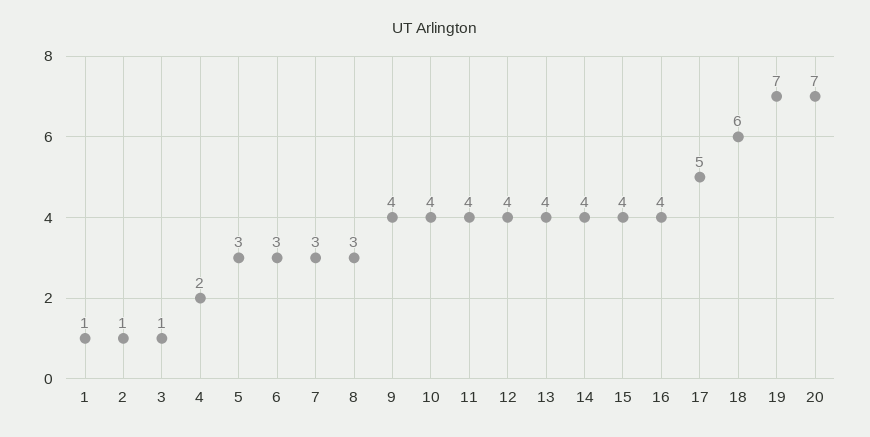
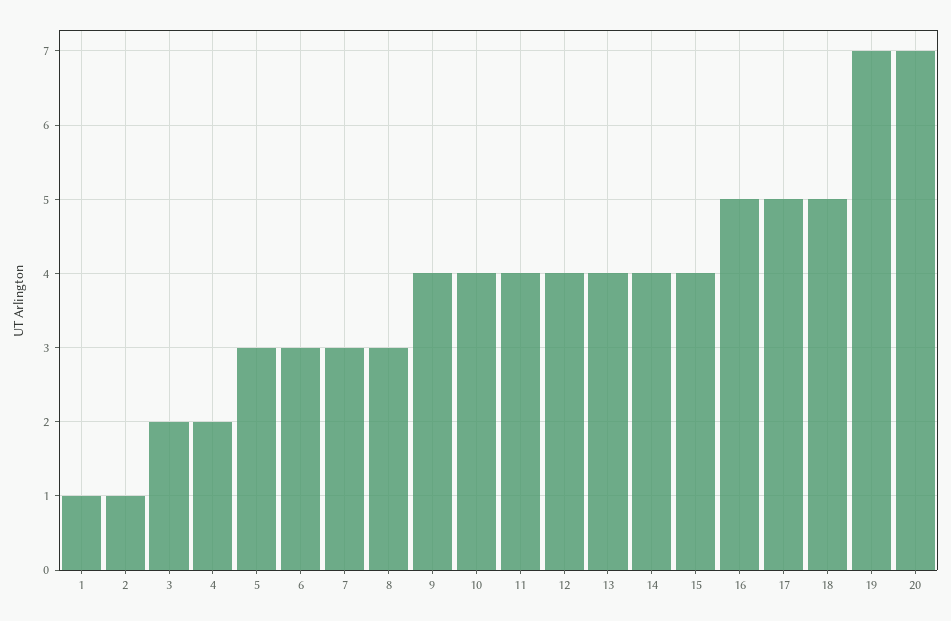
3: 1 -> 2
16: 4 -> 5
18: 6 -> 5

